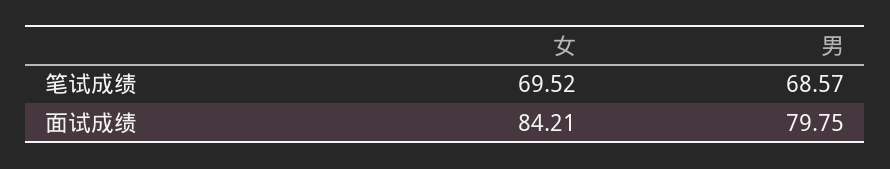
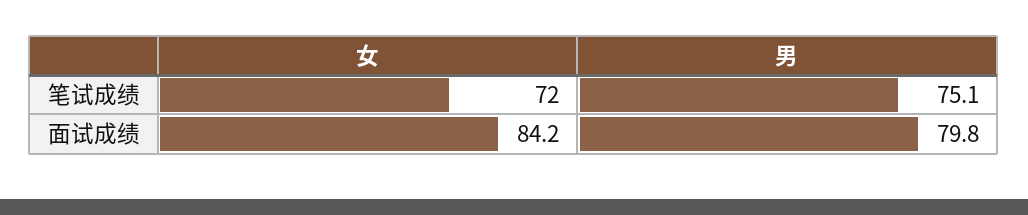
女, 笔试成绩: 69.52 -> 72
男, 笔试成绩: 68.57 -> 75.1

